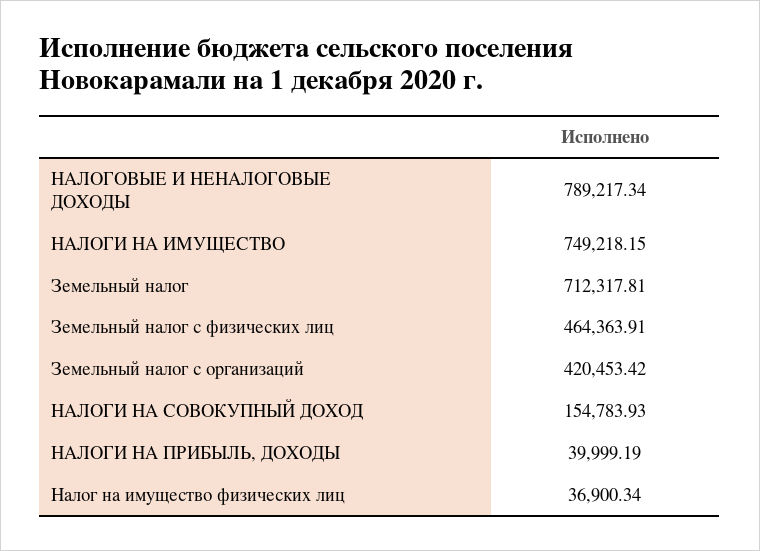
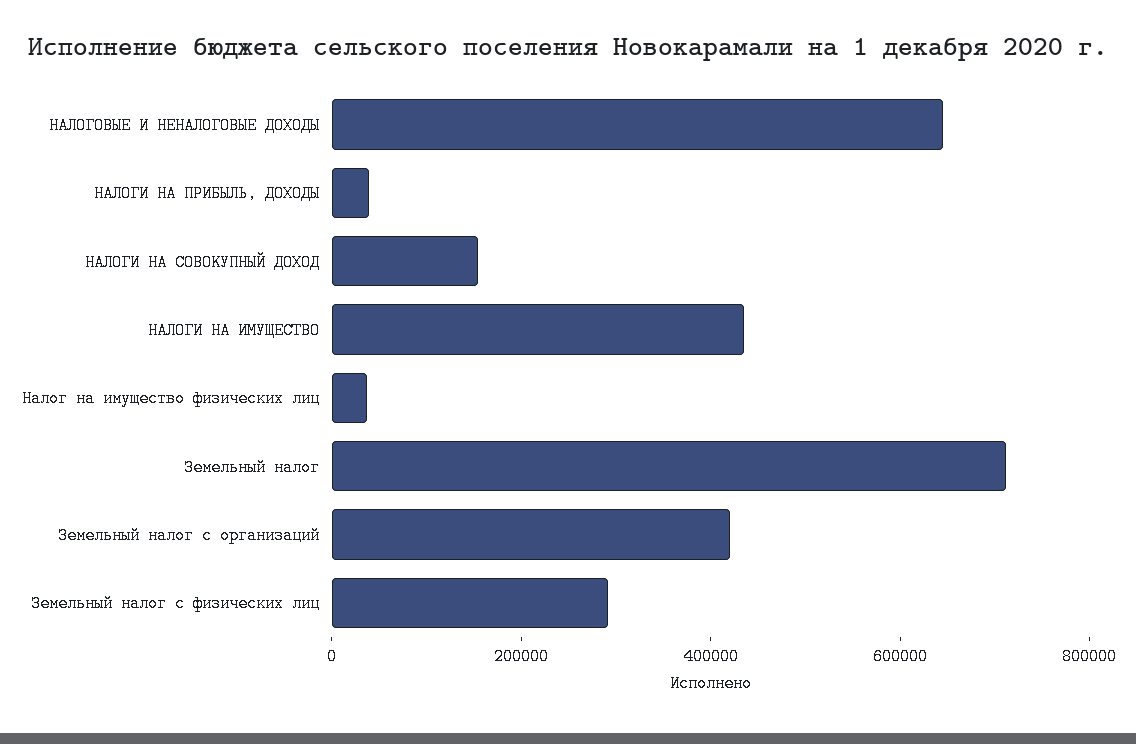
НАЛОГОВЫЕ И НЕНАЛОГОВЫЕ ДОХОДЫ: 789217.34 -> 650000
НАЛОГИ НА ИМУЩЕСТВО: 749218.15 -> 450000
Земельный налог с физических лиц: 464363.91 -> 300000

